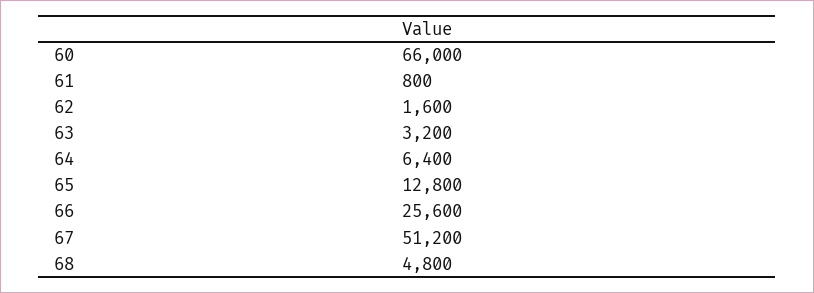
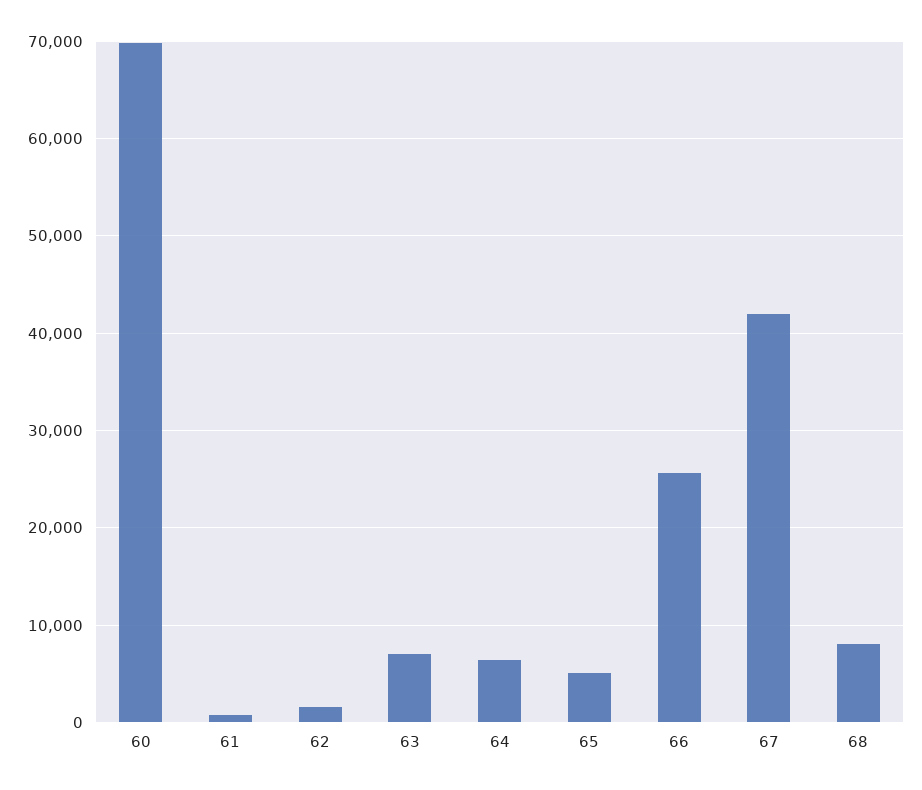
60: 66000 -> 70000
63: 3200 -> 7000
65: 12800 -> 5000
67: 51200 -> 42000
68: 4800 -> 8000

